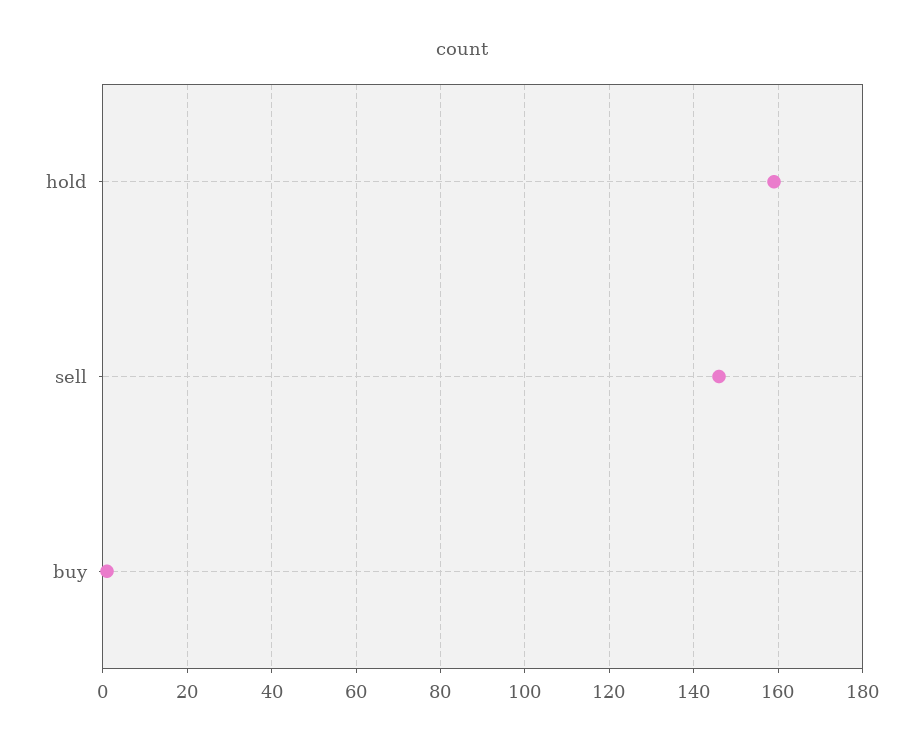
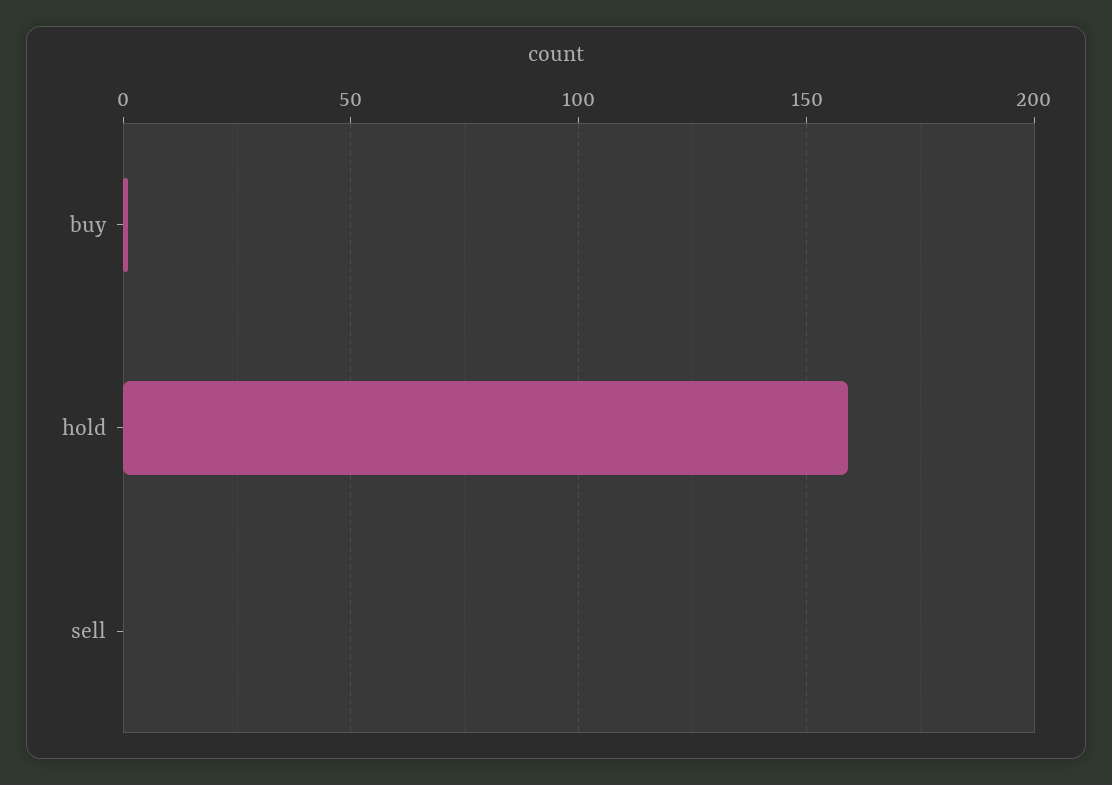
sell: 145 -> 0

